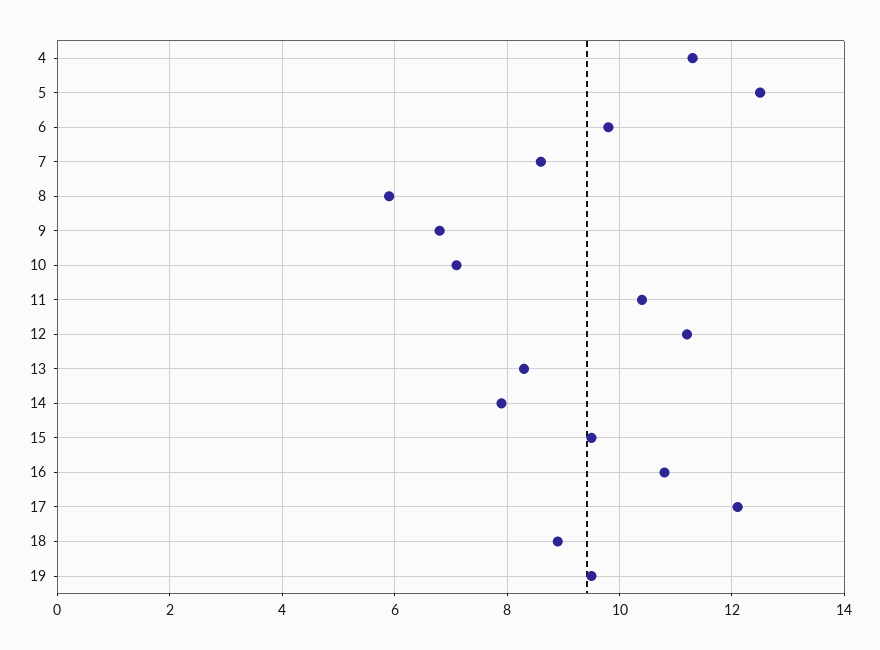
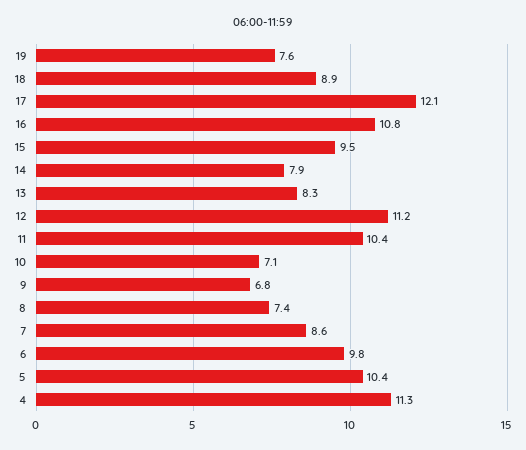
5: 12.5 -> 10.4
8: 6 -> 7.4
19: 9.5 -> 7.6

